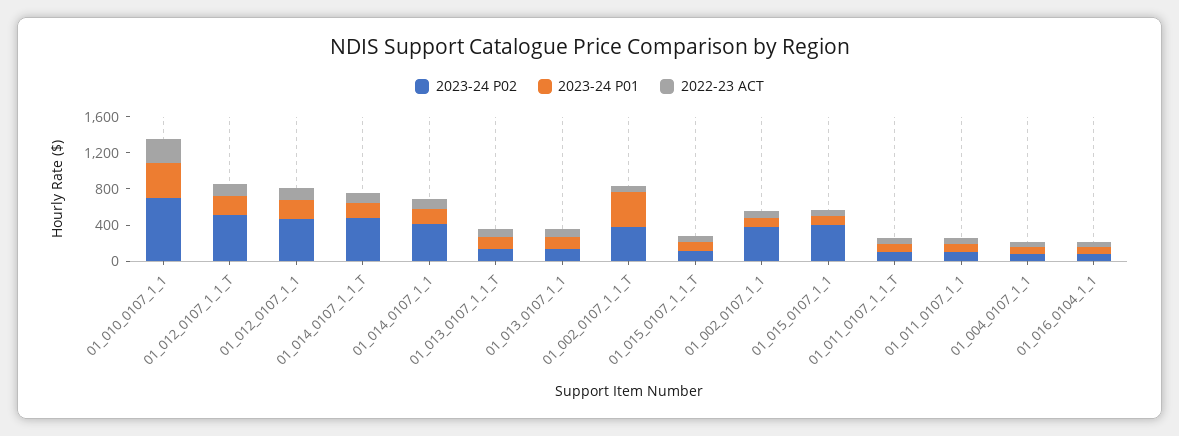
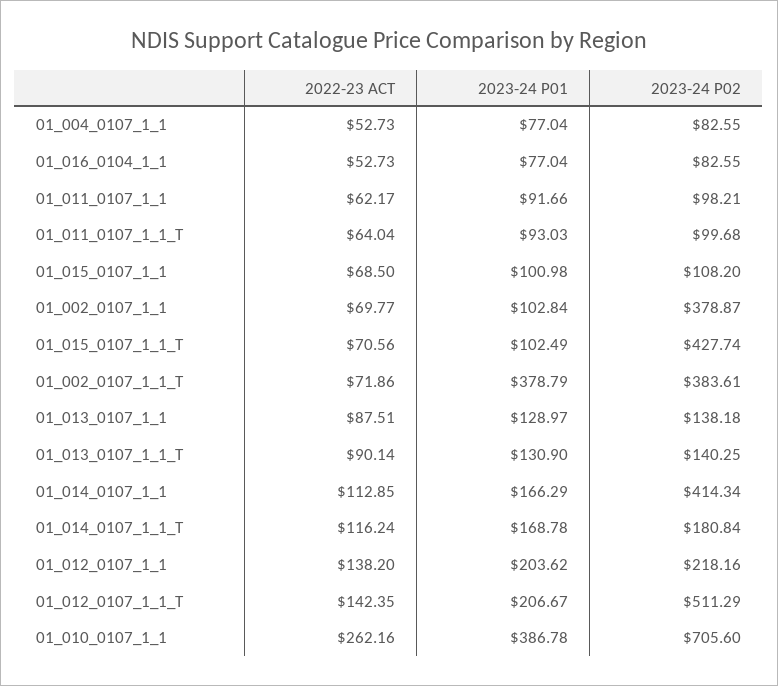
2023-24 P02, 01_012_0107_1_1: 500 -> 218.16
2023-24 P02, 01_014_0107_1_1_T: 500 -> 180.84
2023-24 P02, 01_015_0107_1_1_T: 100 -> 427.74
2023-24 P02, 01_015_0107_1_1: 400 -> 108.2

